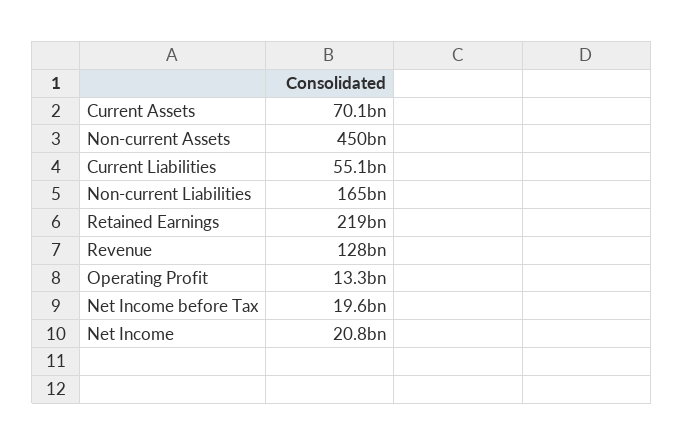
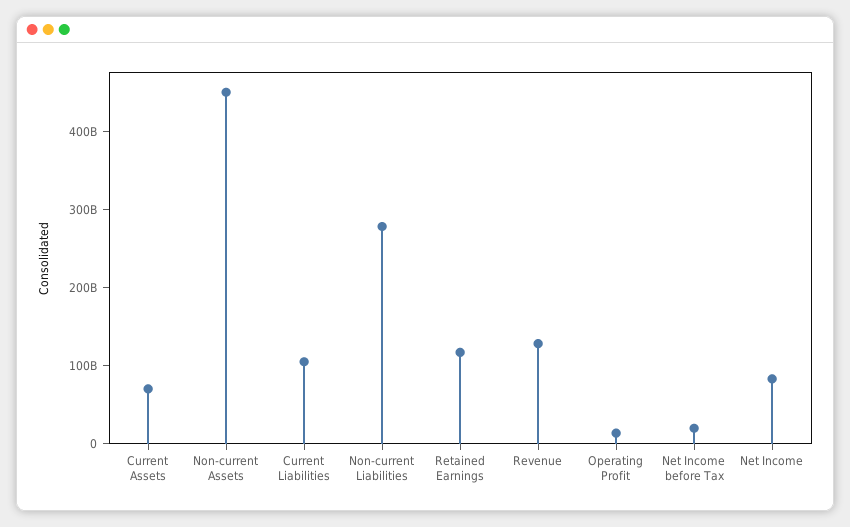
Current Liabilities: 55100000000 -> 100000000000
Non-current Liabilities: 165000000000 -> 280000000000
Retained Earnings: 219000000000 -> 120000000000
Net Income: 20800000000 -> 80000000000

